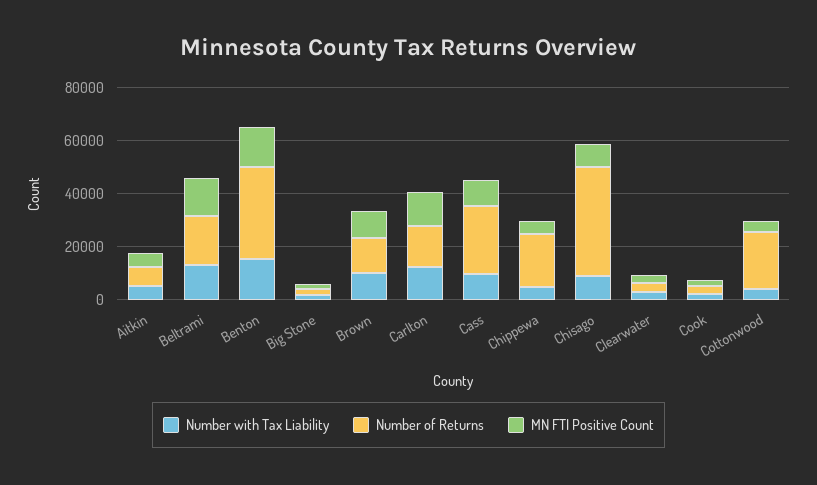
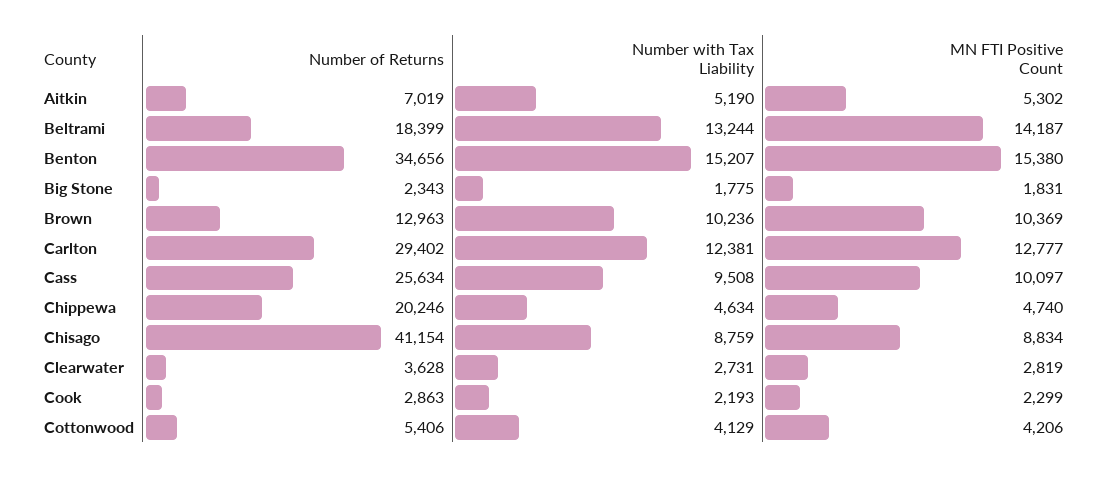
Number of Returns, Carlton: 15000 -> 29402
Number of Returns, Cottonwood: 20000 -> 5406

